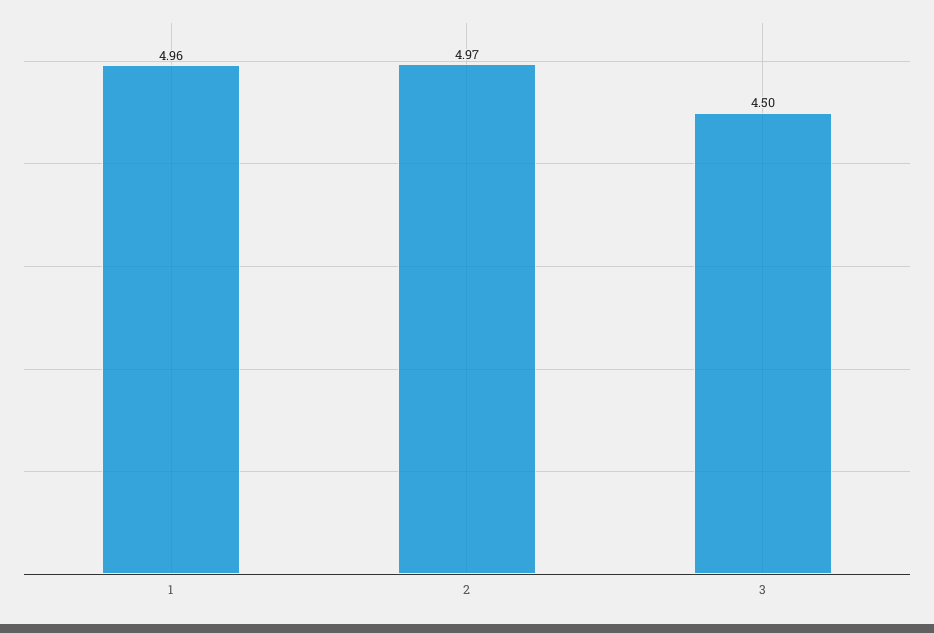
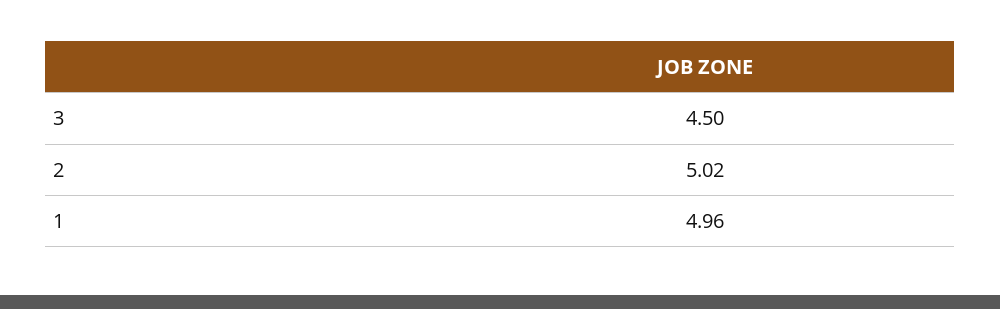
2: 4.97 -> 5.02

